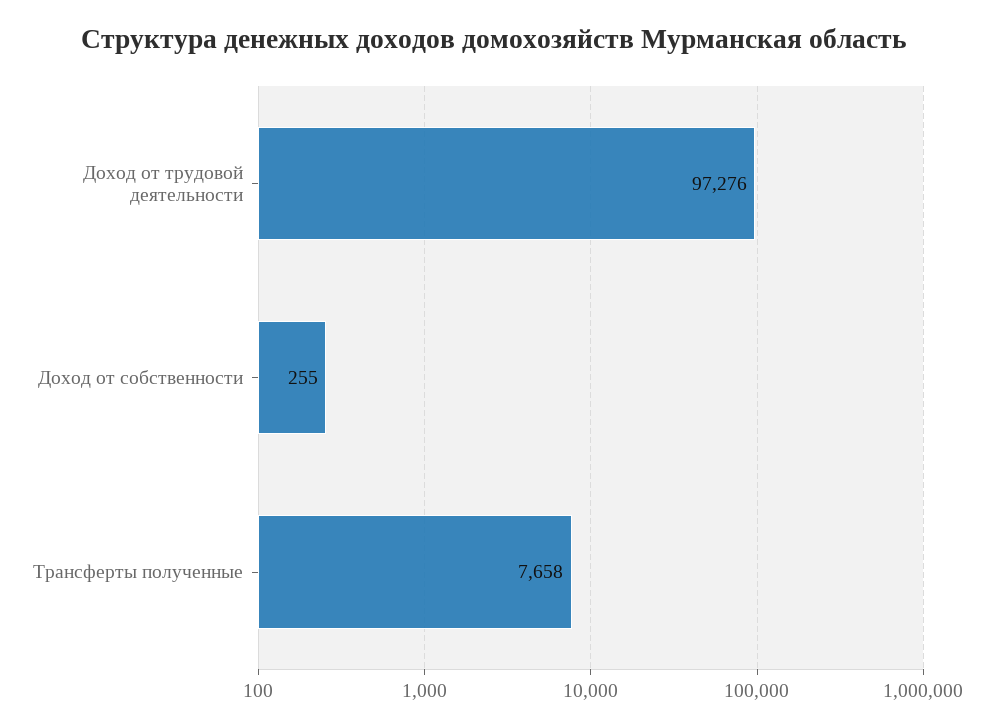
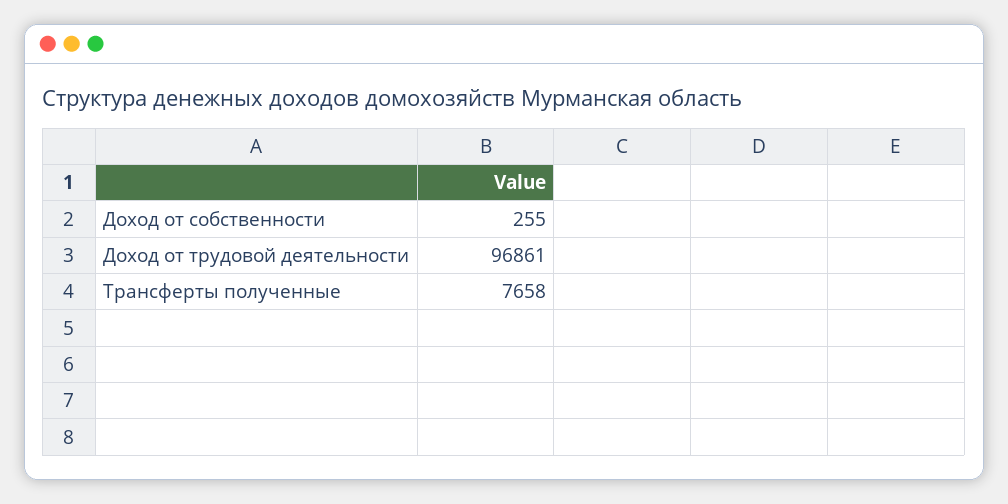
Доход от трудовой деятельности: 97276 -> 96861

